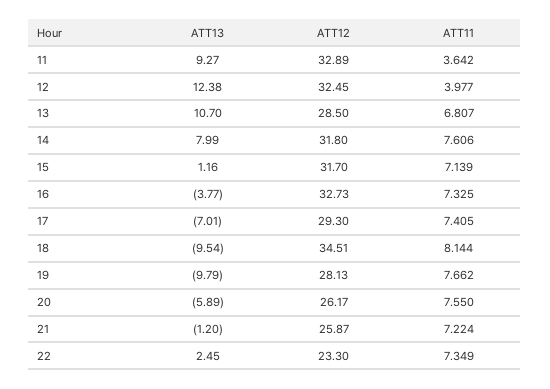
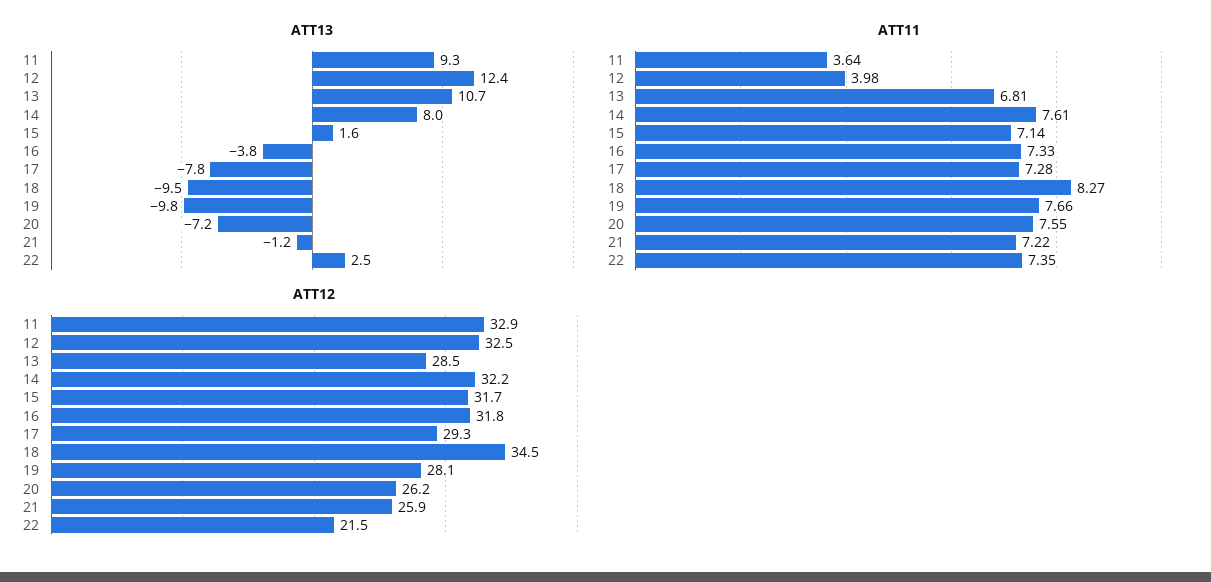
ATT12, 14: 31.8 -> 32.2
ATT13, 15: 1.16 -> 1.6
ATT12, 16: 32.73 -> 31.8
ATT13, 17: -7.01 -> -7.8
ATT11, 17: 7.405 -> 7.28
ATT11, 18: 8.144 -> 8.27
ATT13, 20: -5.89 -> -7.2
ATT12, 22: 23.3 -> 21.5

